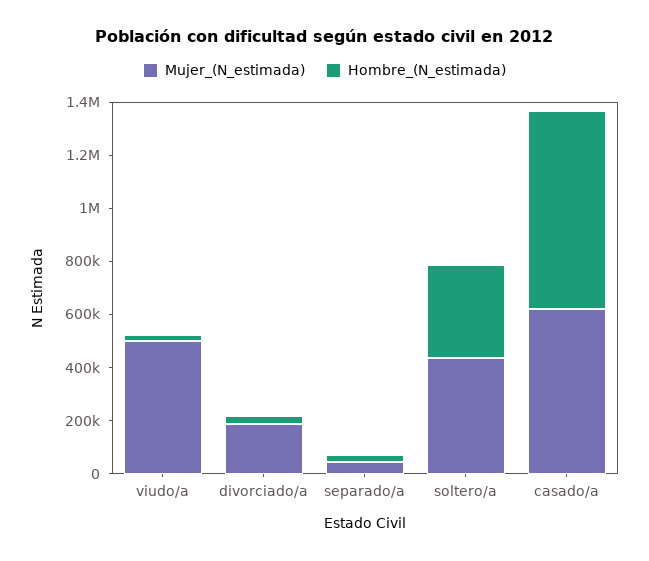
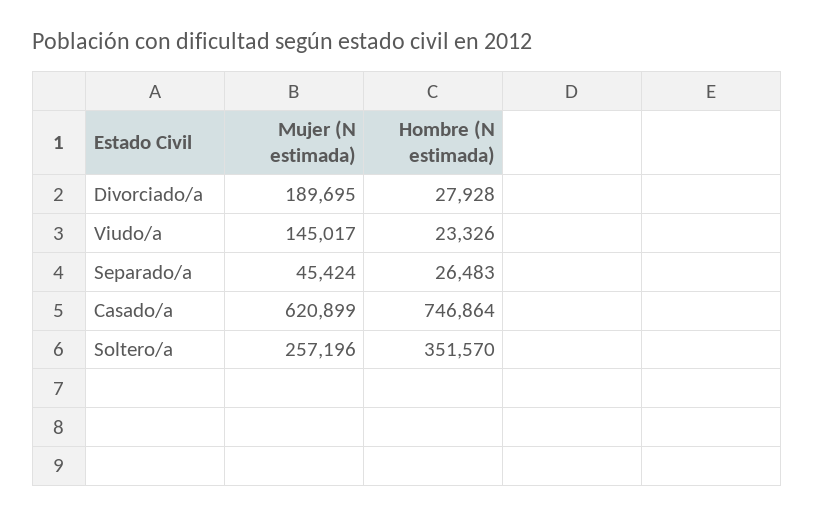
Mujer_(N_estimada), viudo/a: 500000 -> 145017
Mujer_(N_estimada), soltero/a: 450000 -> 257196

